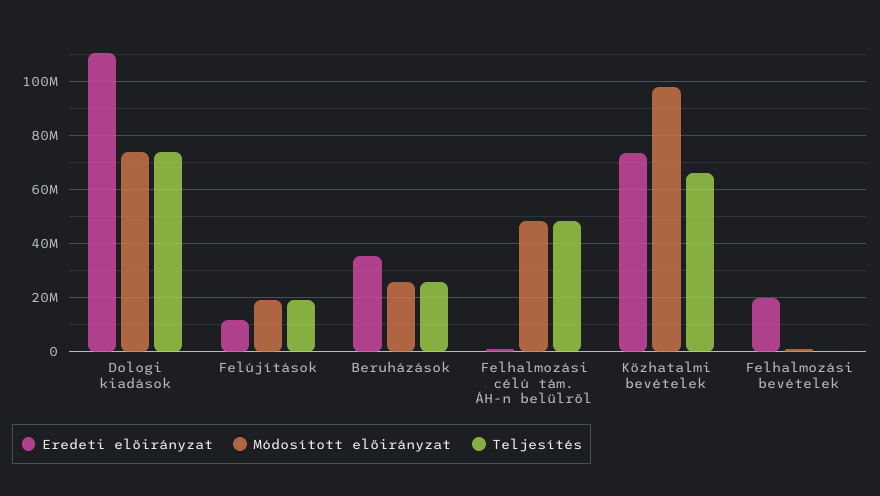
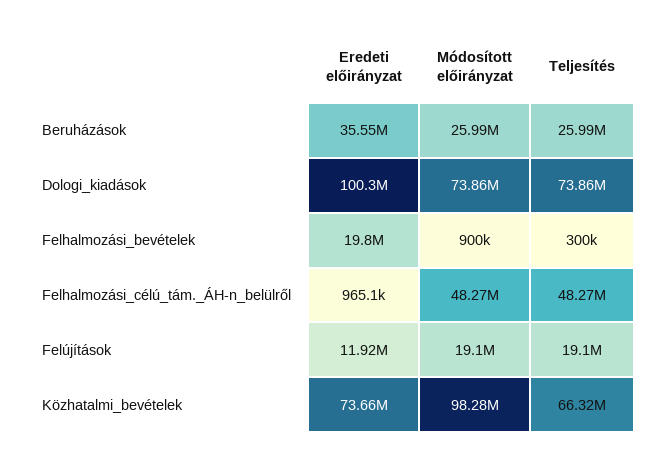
Eredeti előirányzat, Dologi kiadások: 110000000 -> 100300000

